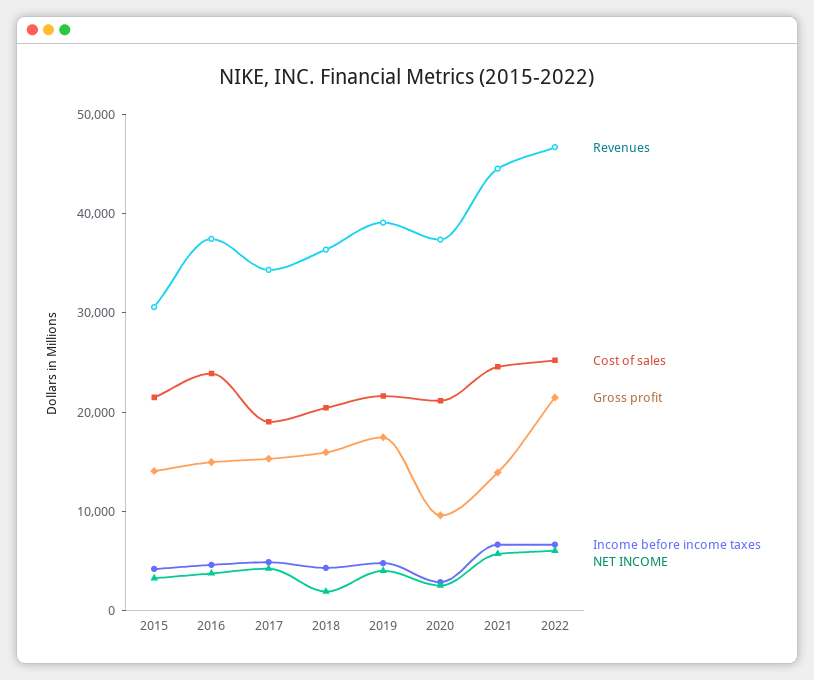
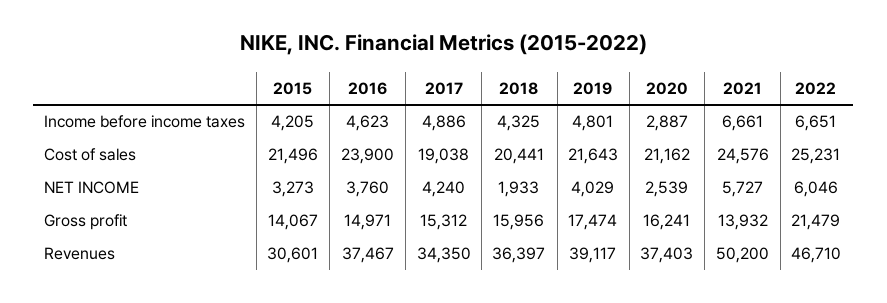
Gross profit, 2020: 10000 -> 16241
Revenues, 2021: 44000 -> 50200

